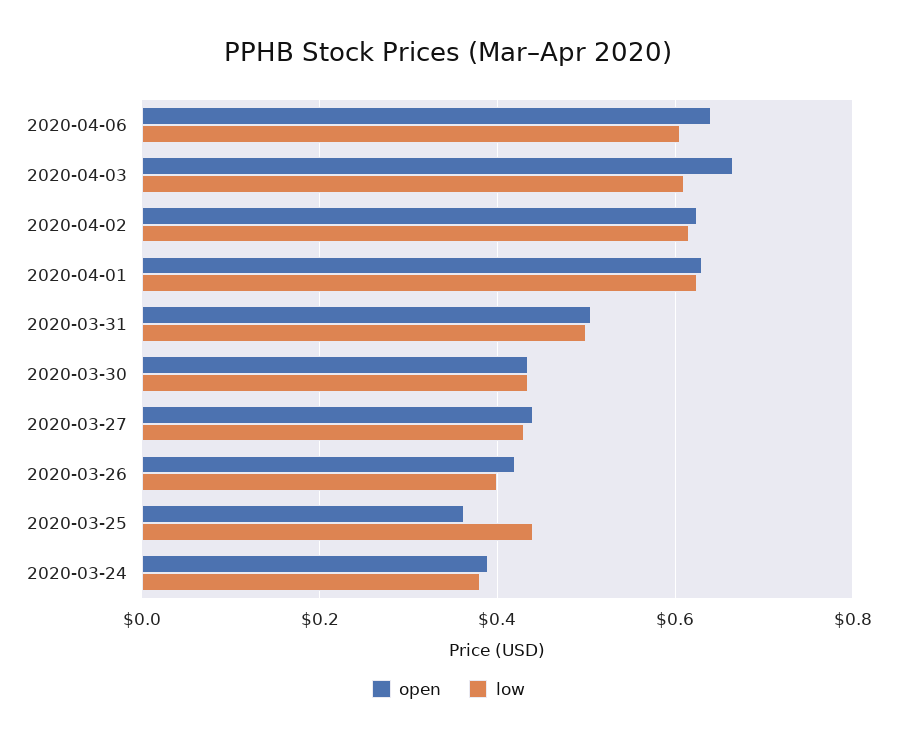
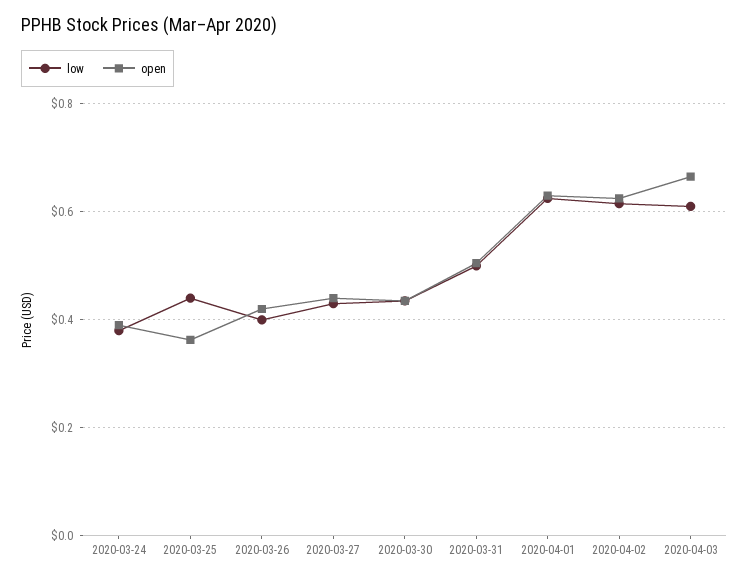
open, 2020-04-06: 0.64 -> none
low, 2020-04-06: 0.6 -> none

